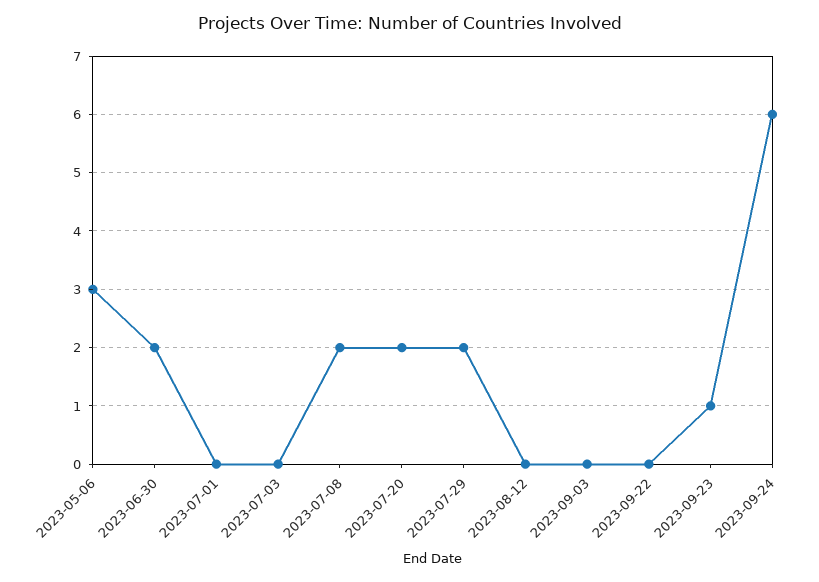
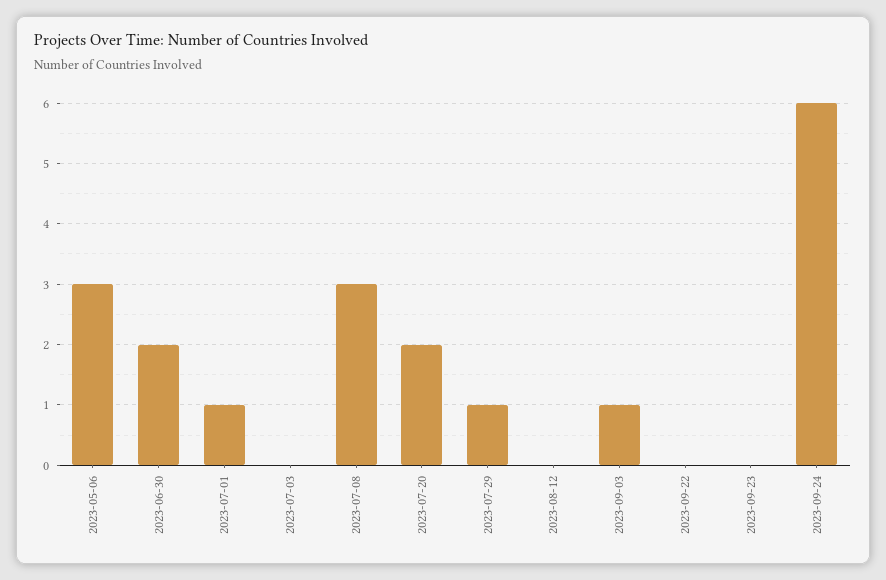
2023-07-01: 0 -> 1
2023-07-08: 2 -> 3
2023-07-29: 2 -> 1
2023-09-03: 0 -> 1
2023-09-23: 1 -> 0

